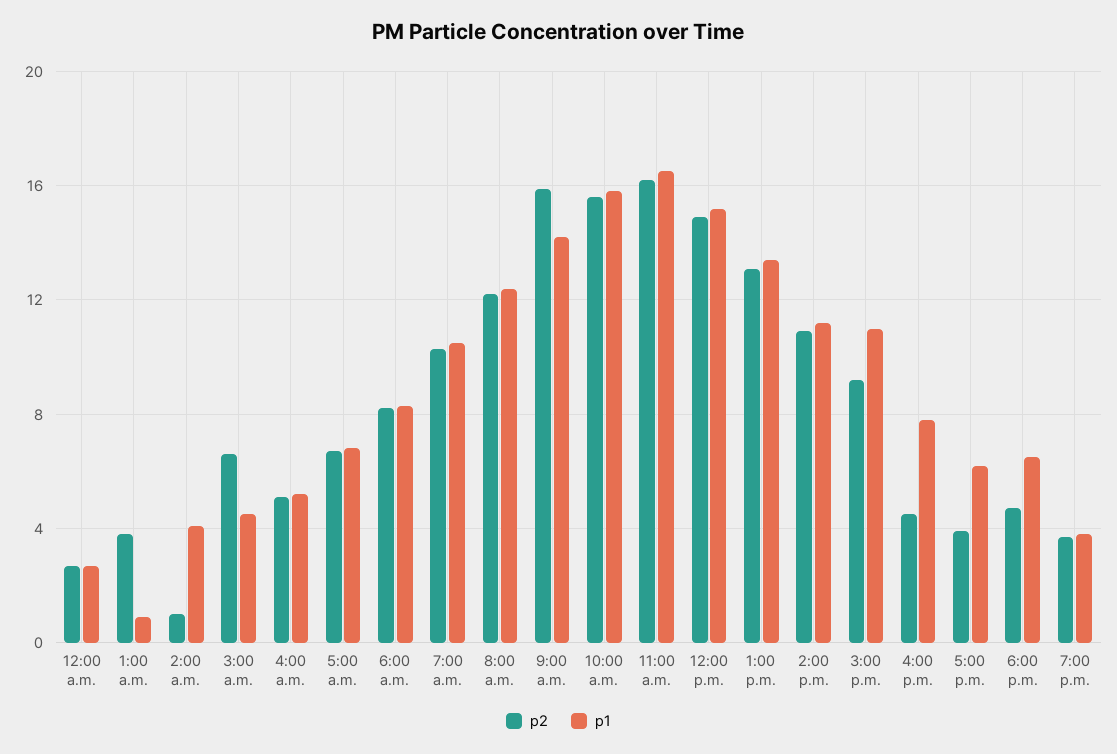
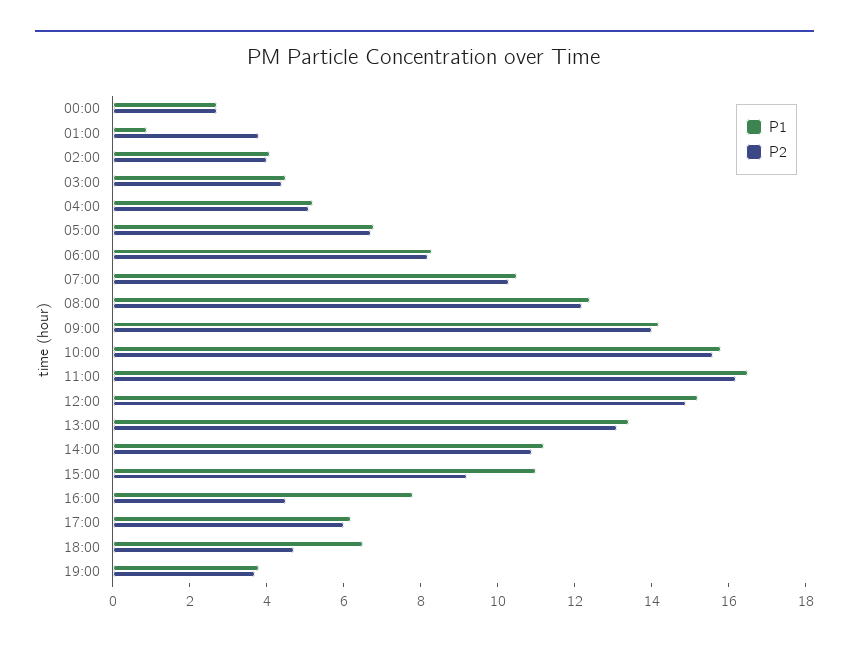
p2, 2:00 a.m.: 1 -> 4
p2, 3:00 a.m.: 6.5 -> 4.5
p2, 9:00 a.m.: 16 -> 14
p2, 5:00 p.m.: 4 -> 6

